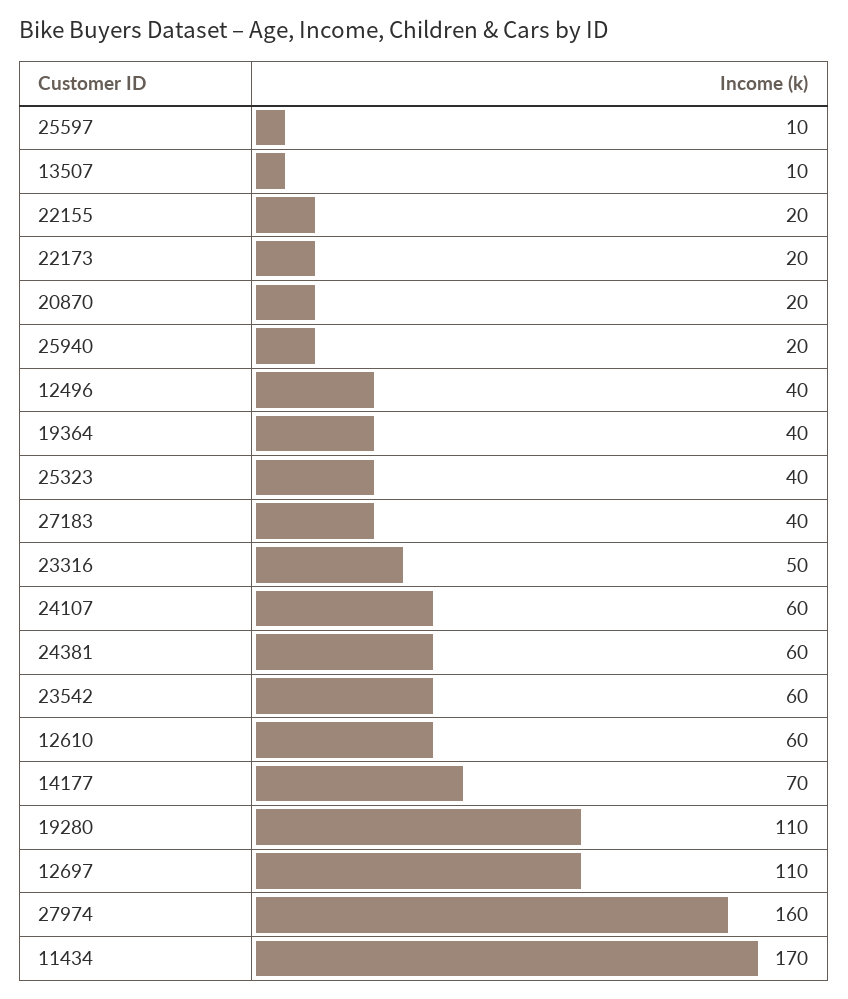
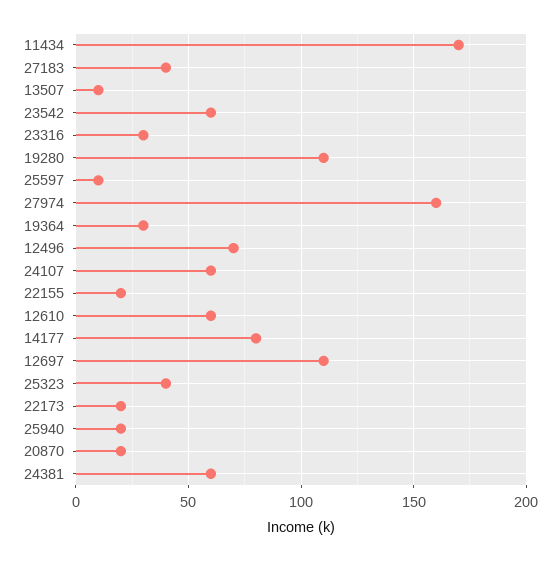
12496: 40 -> 70
19364: 40 -> 30
23316: 50 -> 30
14177: 70 -> 80

